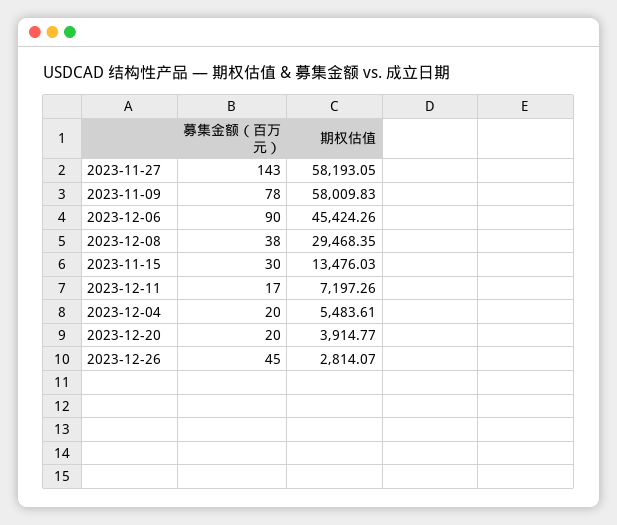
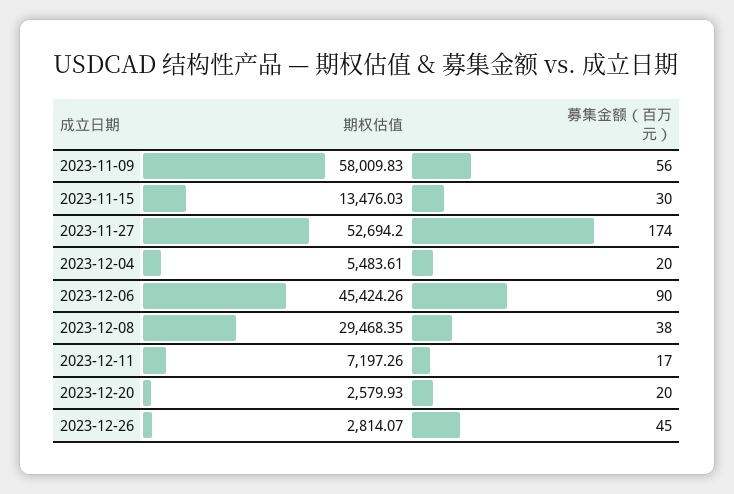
募集金额（百万元）, 2023-11-27: 143 -> 174
期权估值, 2023-11-27: 58193.05 -> 52694.2
募集金额（百万元）, 2023-11-09: 78 -> 56
期权估值, 2023-12-20: 3914.77 -> 2579.93

